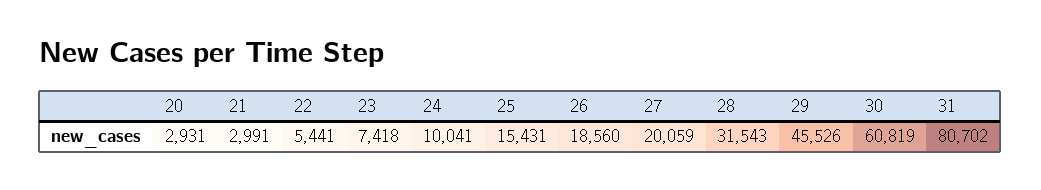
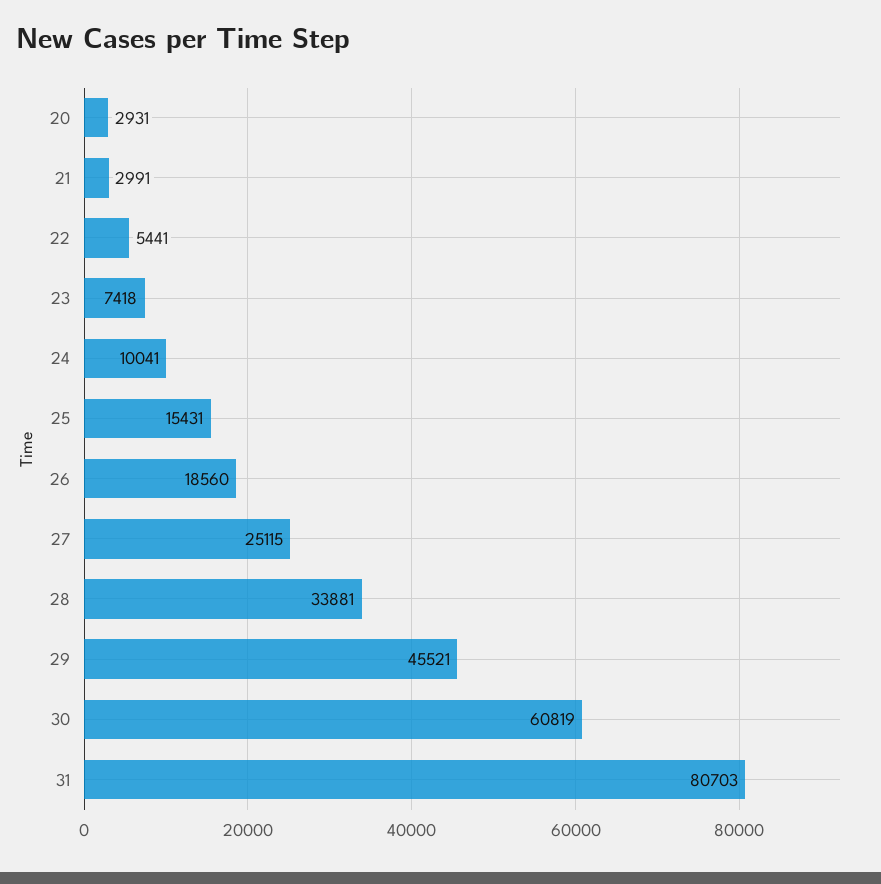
27: 20059 -> 25115
28: 31543 -> 33881
29: 45526 -> 45521
31: 80702 -> 80703

